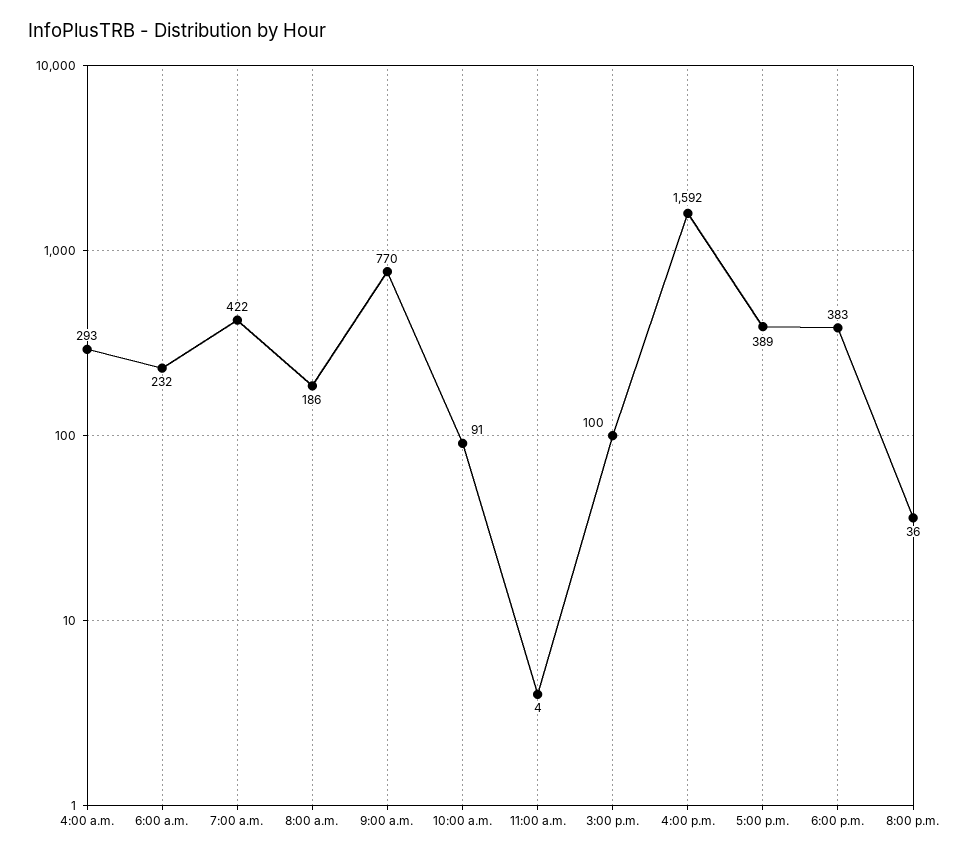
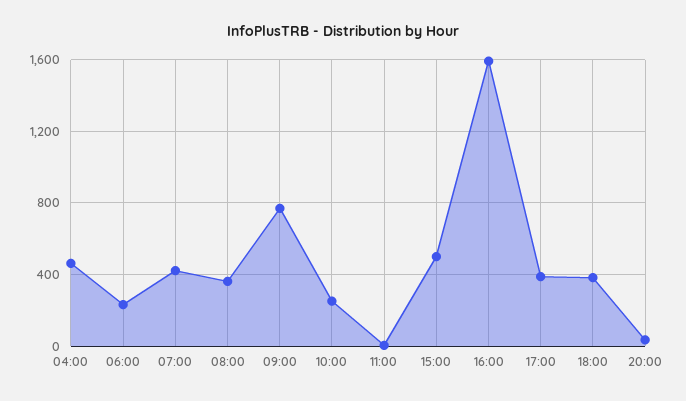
4:00 a.m.: 293 -> 450
8:00 a.m.: 186 -> 350
10:00 a.m.: 91 -> 250
3:00 p.m.: 100 -> 500

